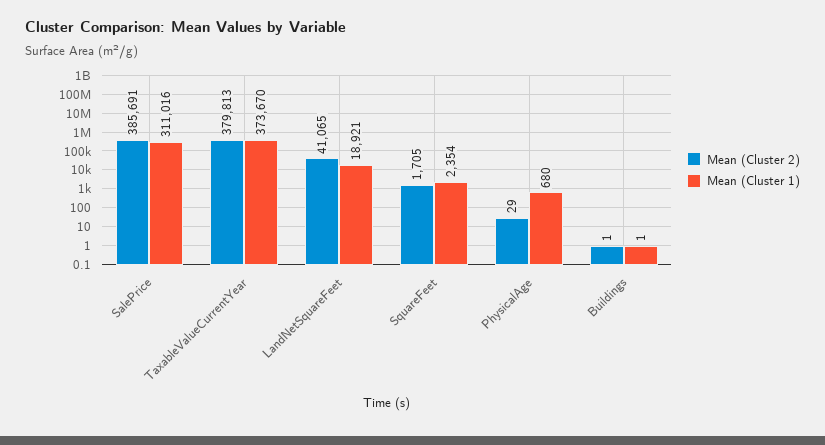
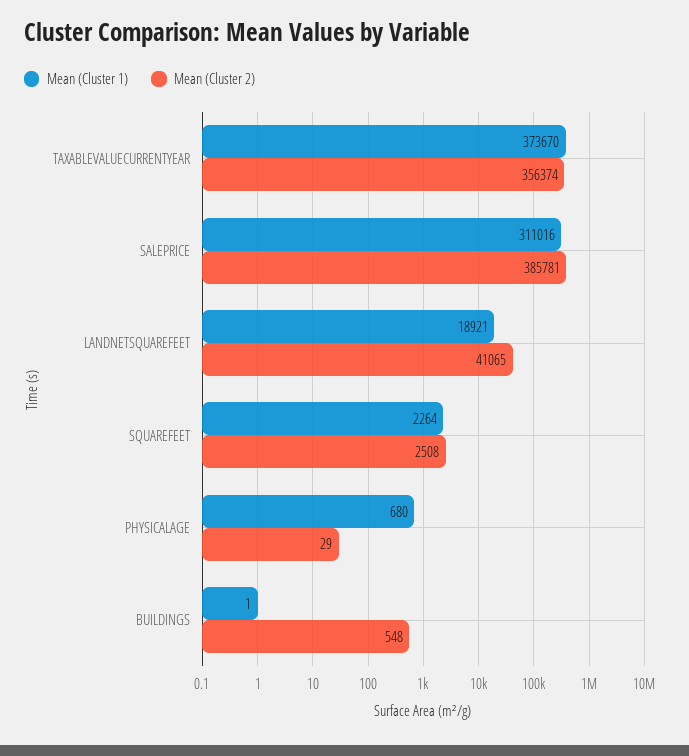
Mean (Cluster 2), SalePrice: 385691 -> 385781
Mean (Cluster 2), TaxableValueCurrentYear: 379813 -> 356374
Mean (Cluster 2), SquareFeet: 1705 -> 2508
Mean (Cluster 1), SquareFeet: 2354 -> 2264
Mean (Cluster 2), Buildings: 1 -> 548

